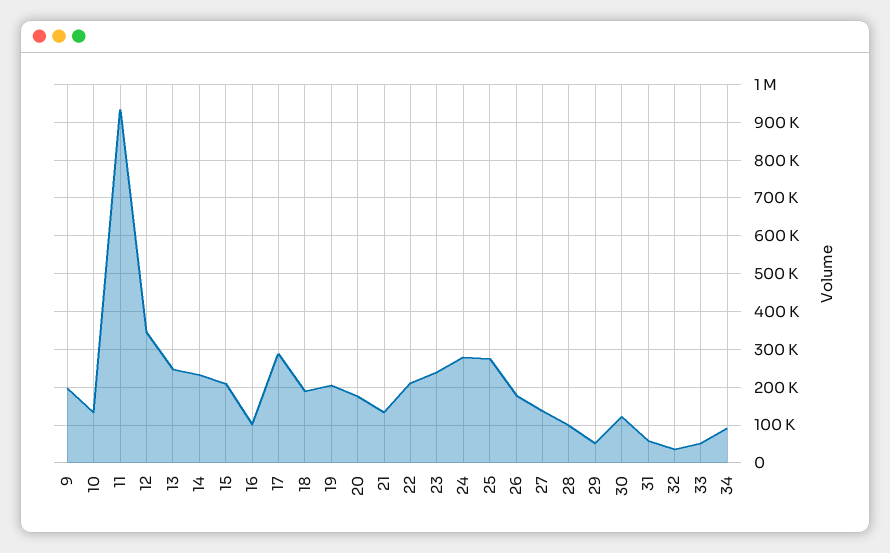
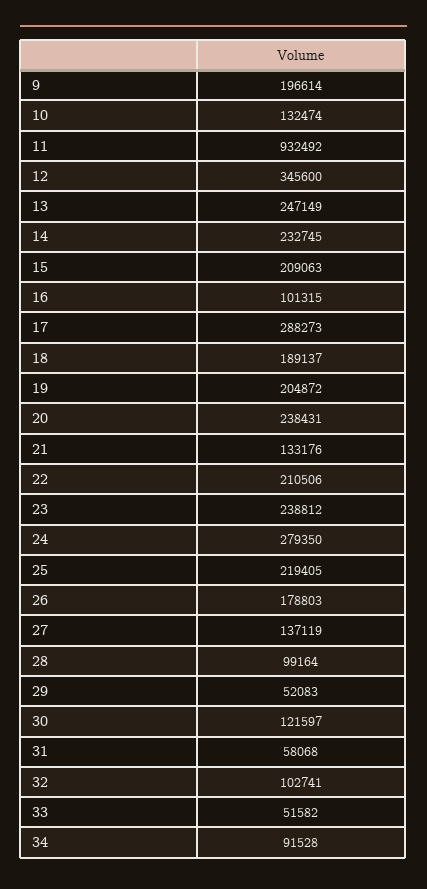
20: 180000 -> 238431
25: 280000 -> 219405
32: 40000 -> 102741

